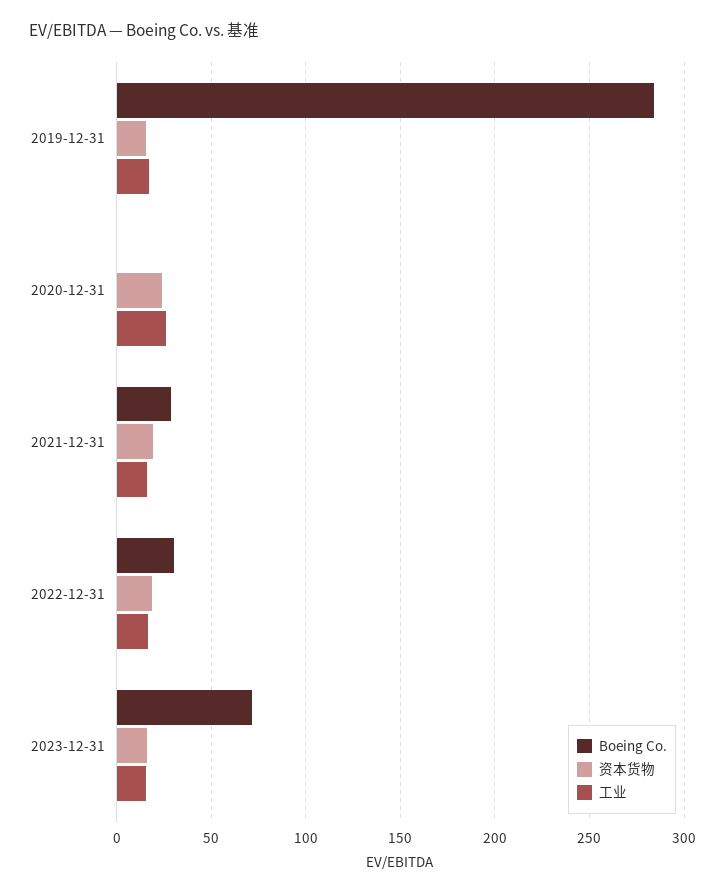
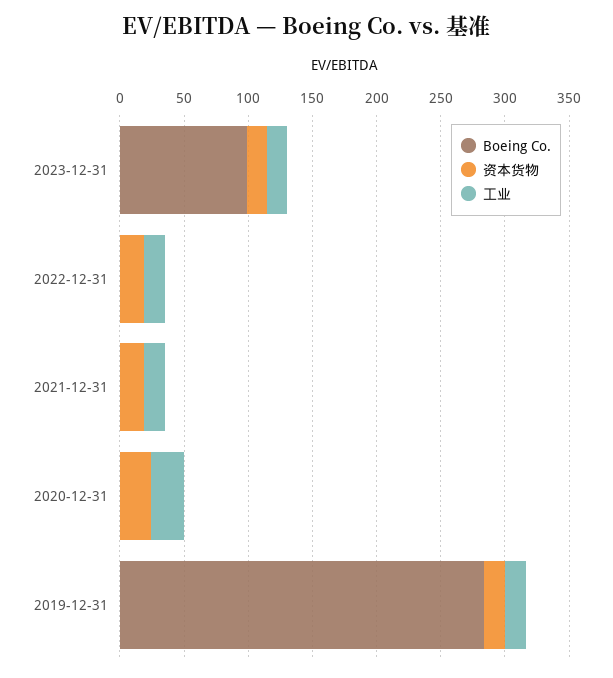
Boeing Co., 2021-12-31: 30 -> 0
Boeing Co., 2022-12-31: 30 -> 0
Boeing Co., 2023-12-31: 70 -> 100

